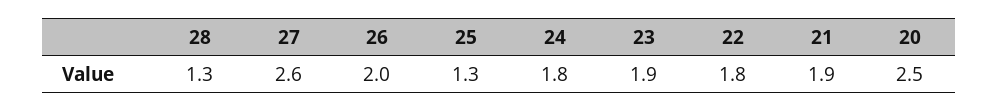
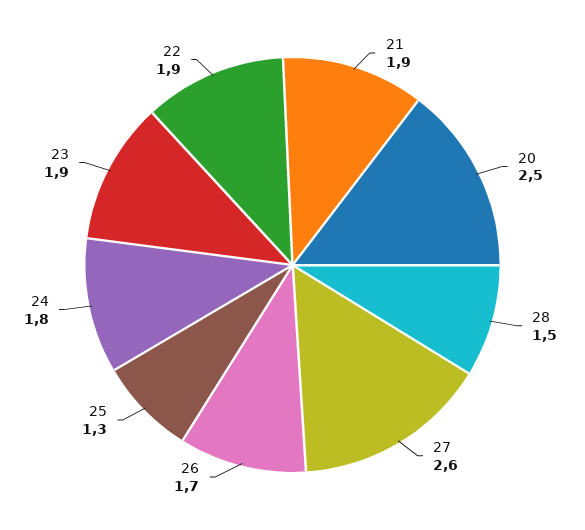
28: 1.3 -> 1.5
26: 2 -> 1.7
22: 1.8 -> 1.9

